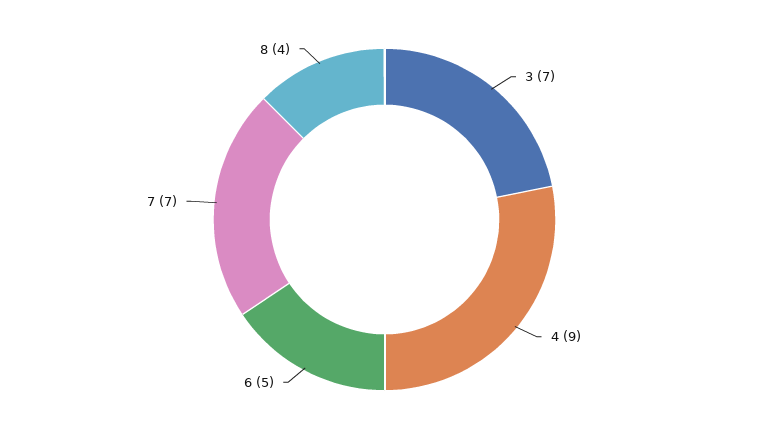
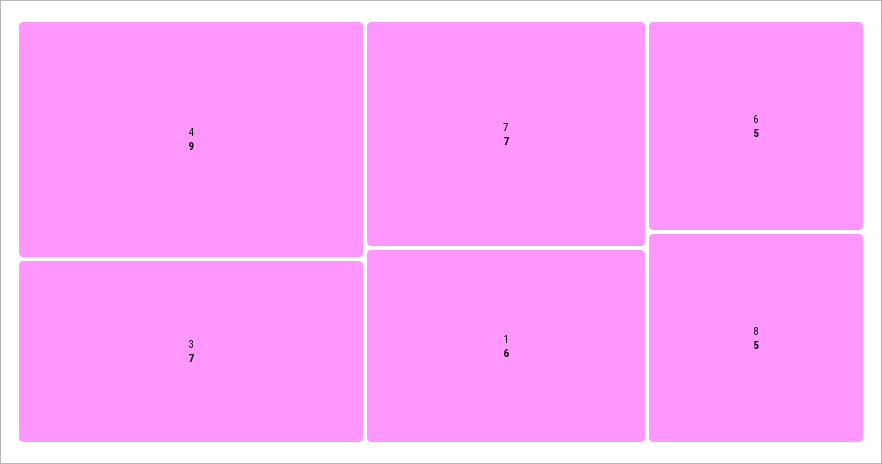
8: 4 -> 5
1: none -> 6

